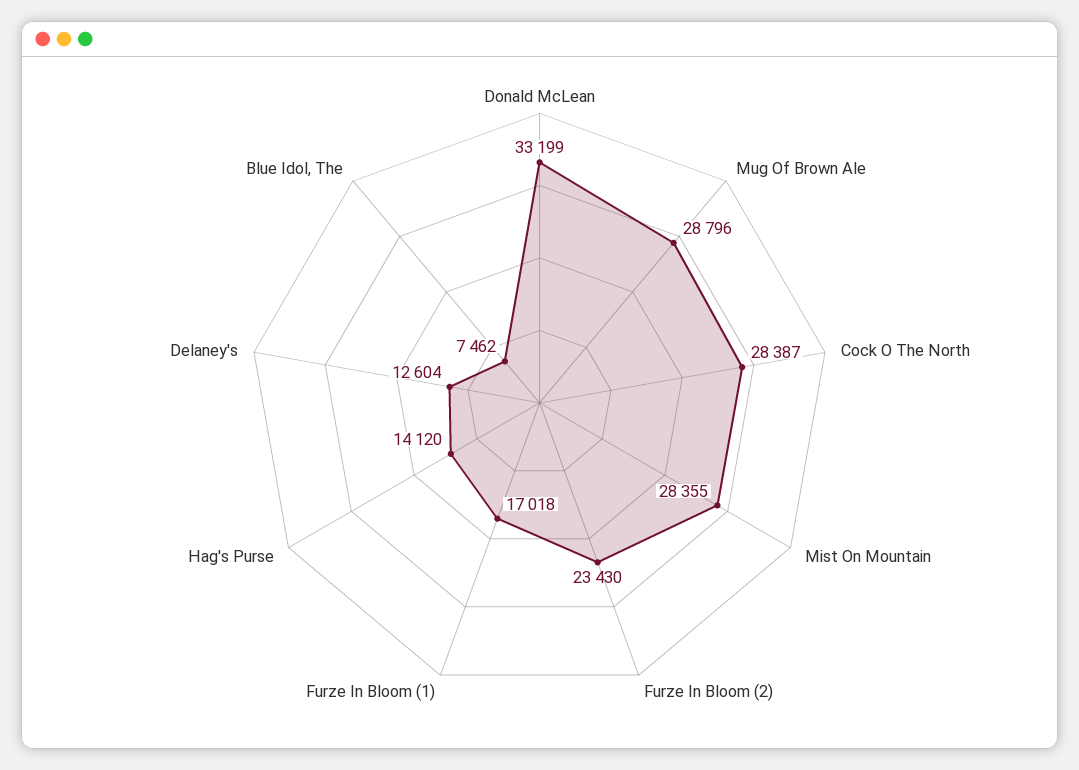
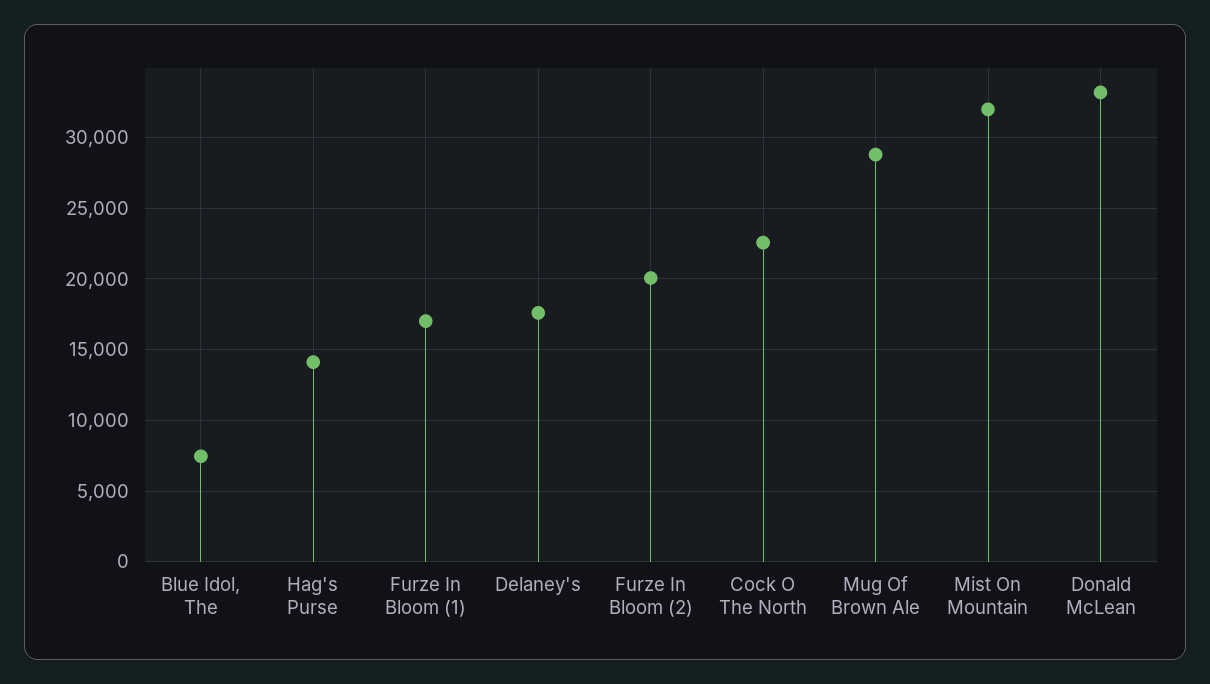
Cock O The North: 28387 -> 22500
Mist On Mountain: 28355 -> 32000
Furze In Bloom (2): 23430 -> 20000
Delaney's: 12604 -> 17500

